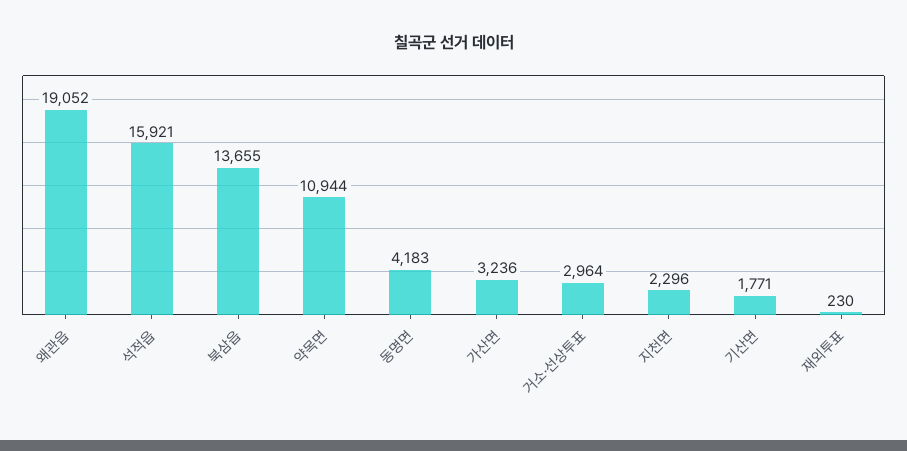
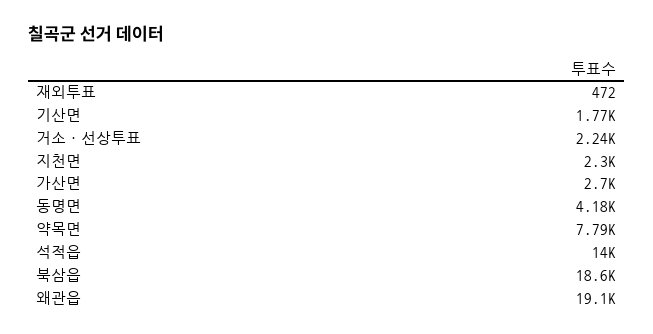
석적읍: 15921 -> 14000
북삼읍: 13655 -> 18600
약목면: 10944 -> 7790
가산면: 3236 -> 2700
거소·선상투표: 2964 -> 2240
재외투표: 230 -> 472

